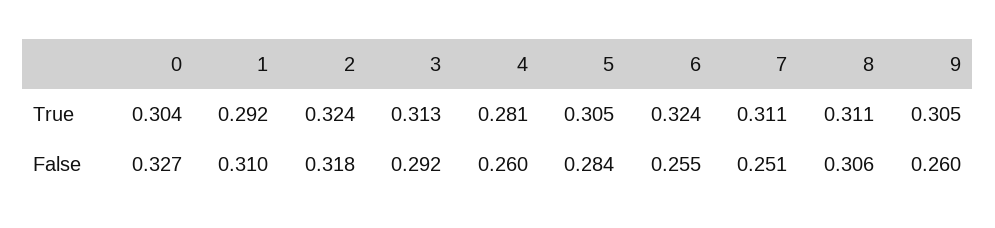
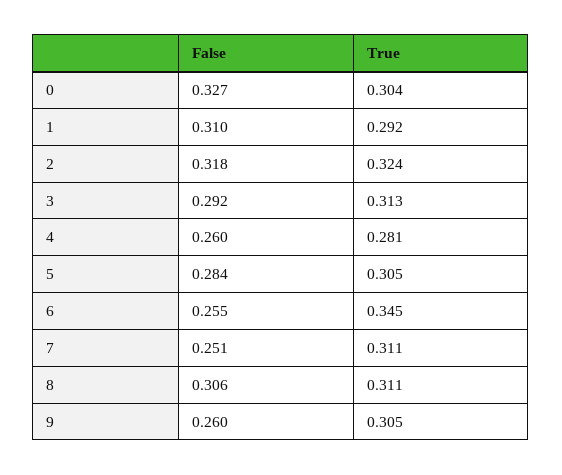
6, True: 0.324 -> 0.345

